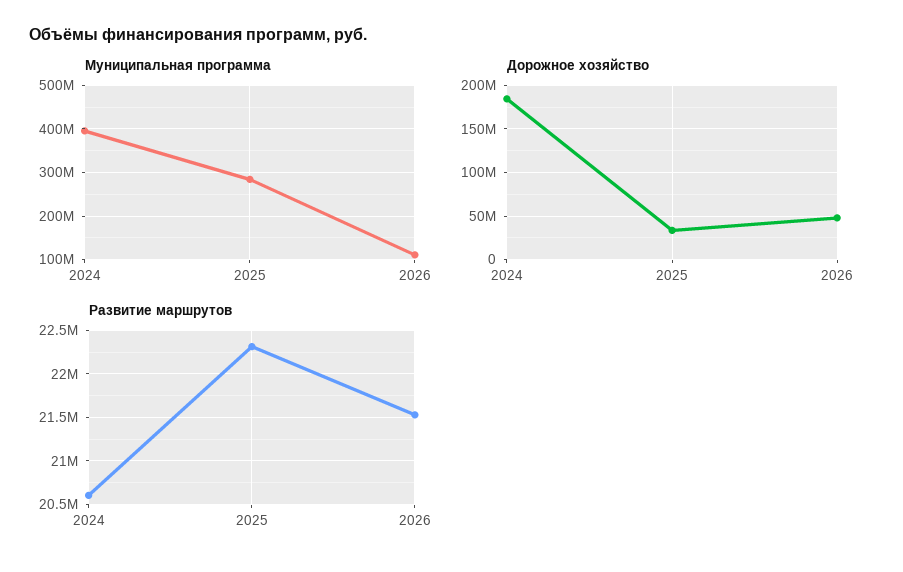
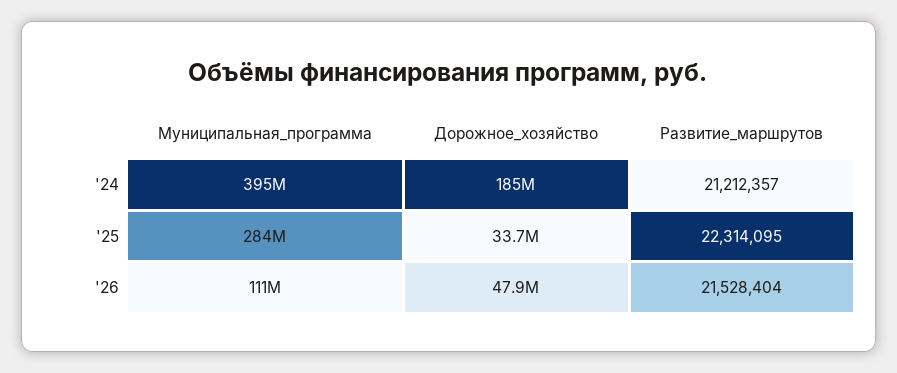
Развитие маршрутов, 2024: 20600000 -> 21212357

